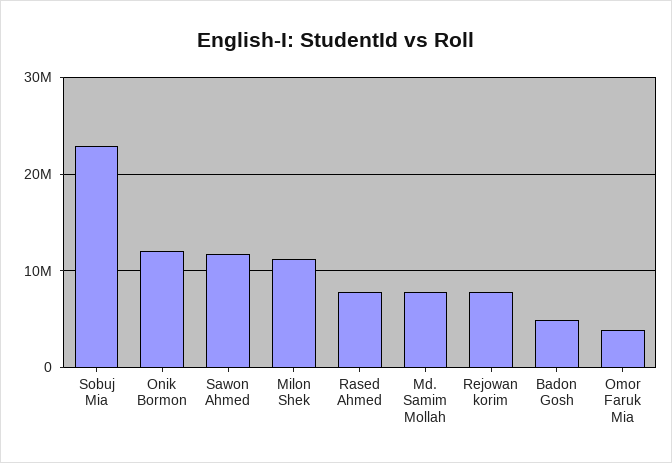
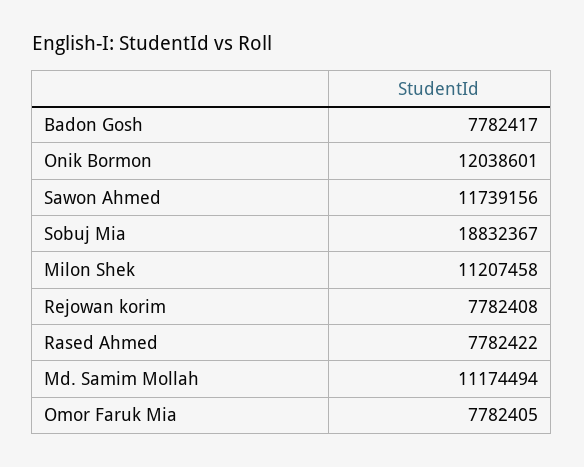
Sobuj Mia: 23000000 -> 18832367
Md. Samim Mollah: 8000000 -> 11174494
Badon Gosh: 5000000 -> 7782417
Omor Faruk Mia: 4000000 -> 7782405

